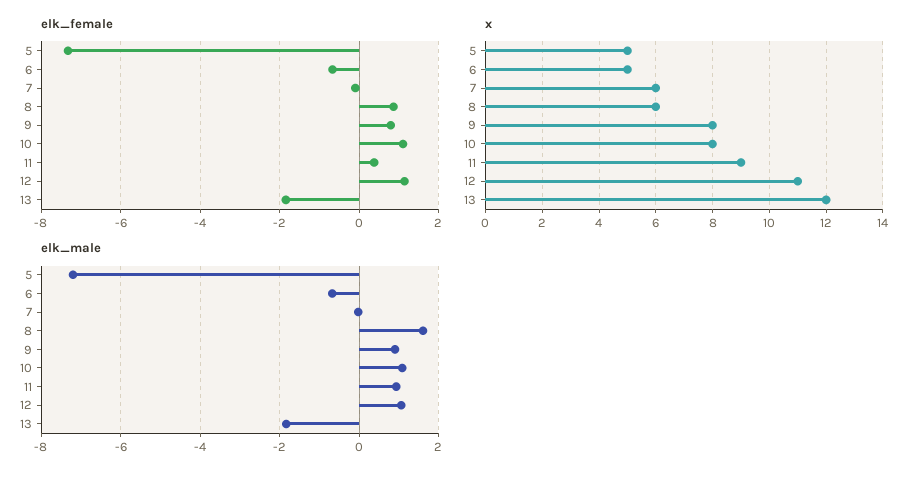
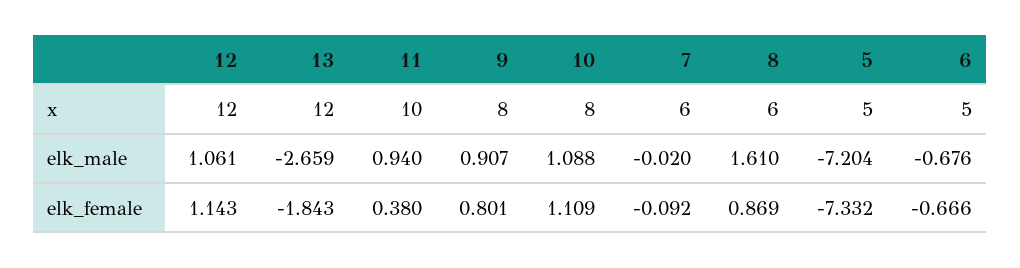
x, 11: 9 -> 10
x, 12: 11 -> 12
elk_male, 13: -1.8 -> -2.659

